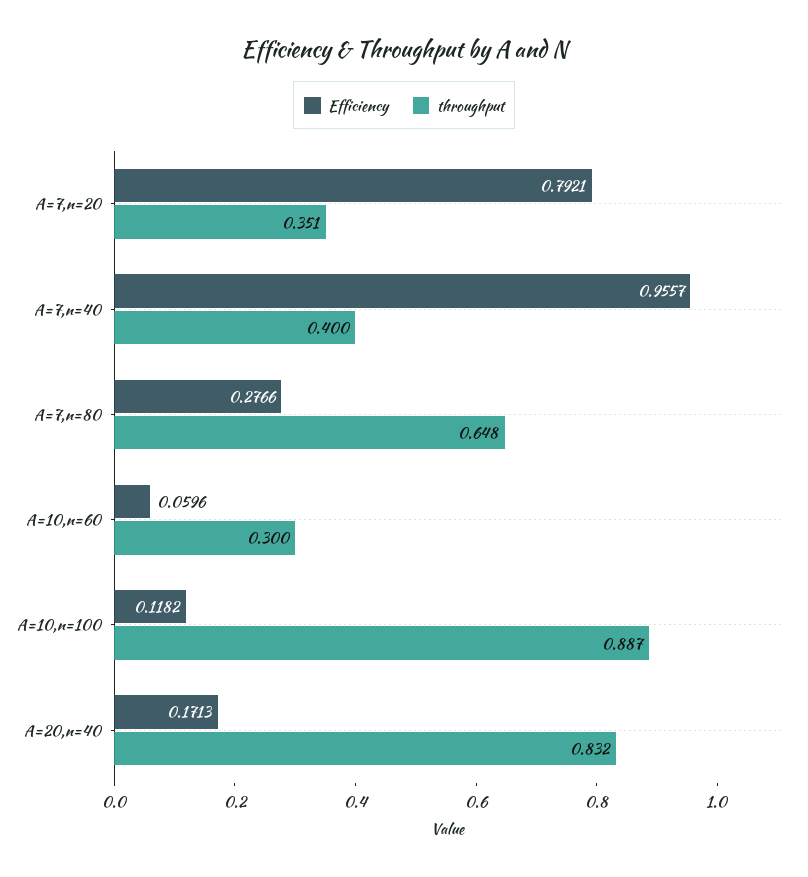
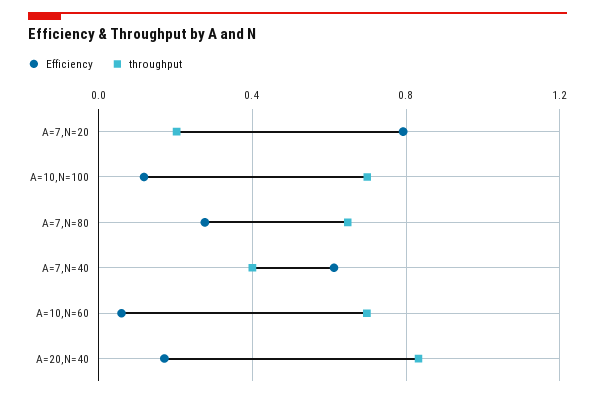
throughput, A=7,n=20: 0.351 -> 0.2
Efficiency, A=7,n=40: 0.9557 -> 0.6
throughput, A=10,n=60: 0.3 -> 0.7
throughput, A=10,n=100: 0.887 -> 0.7

